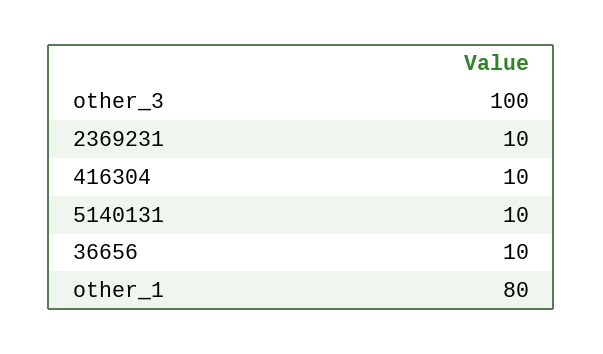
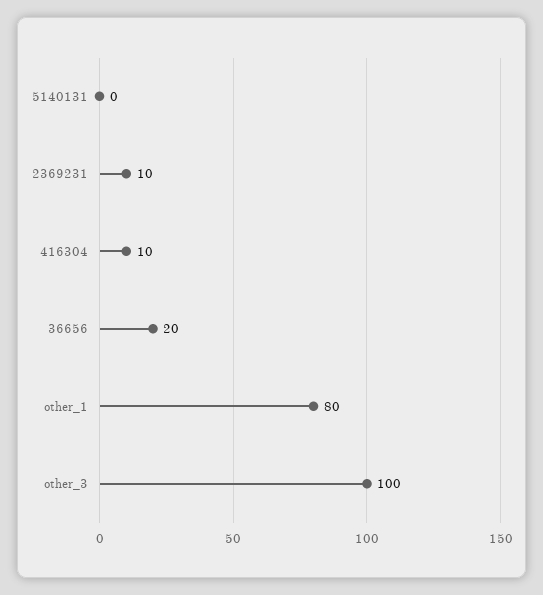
5140131: 10 -> 0
36656: 10 -> 20

